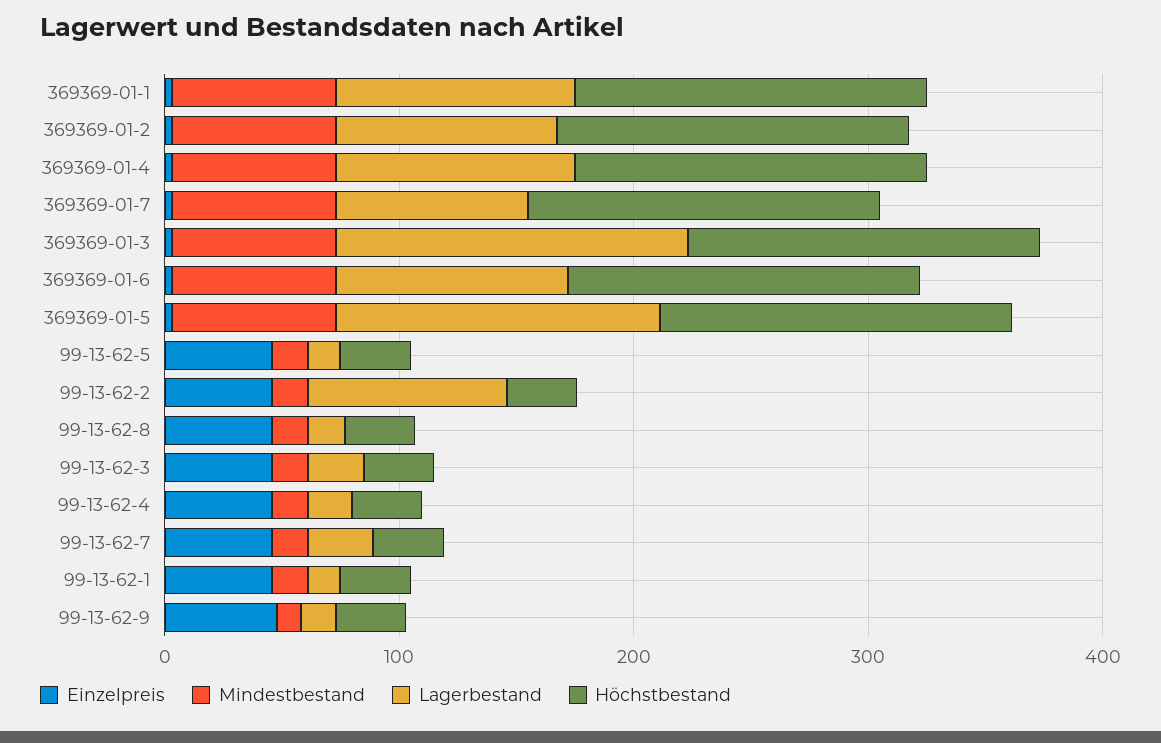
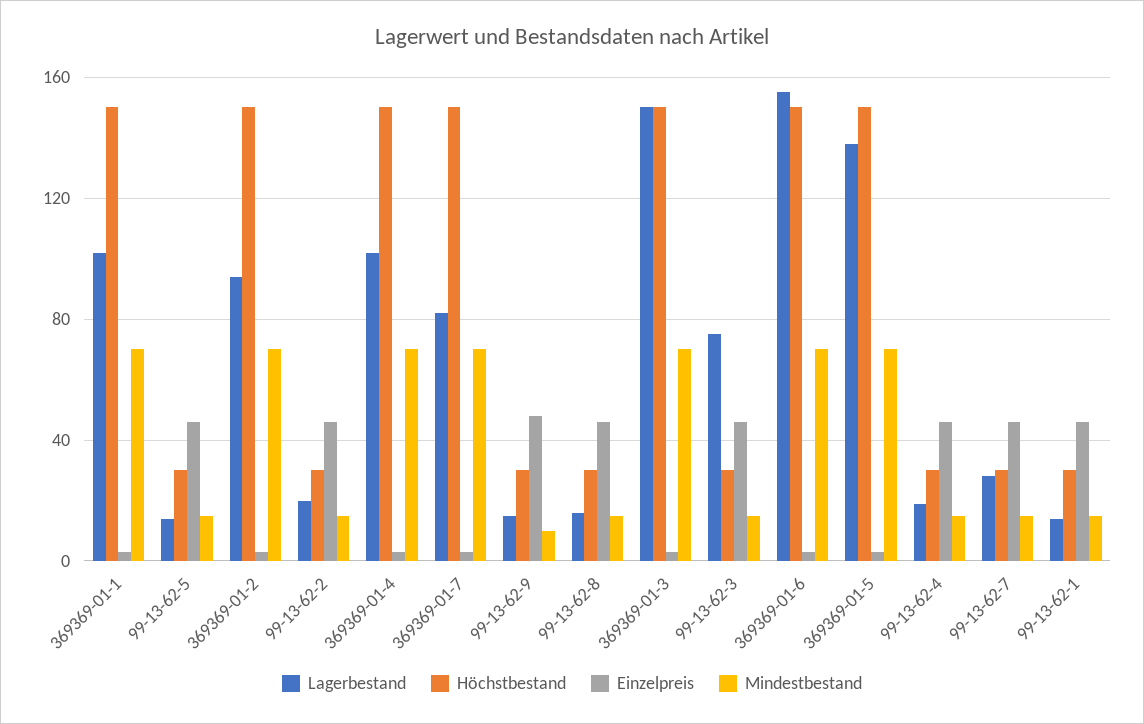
Lagerbestand, 369369-01-6: 100 -> 155
Lagerbestand, 99-13-62-2: 80 -> 20
Lagerbestand, 99-13-62-3: 20 -> 75

